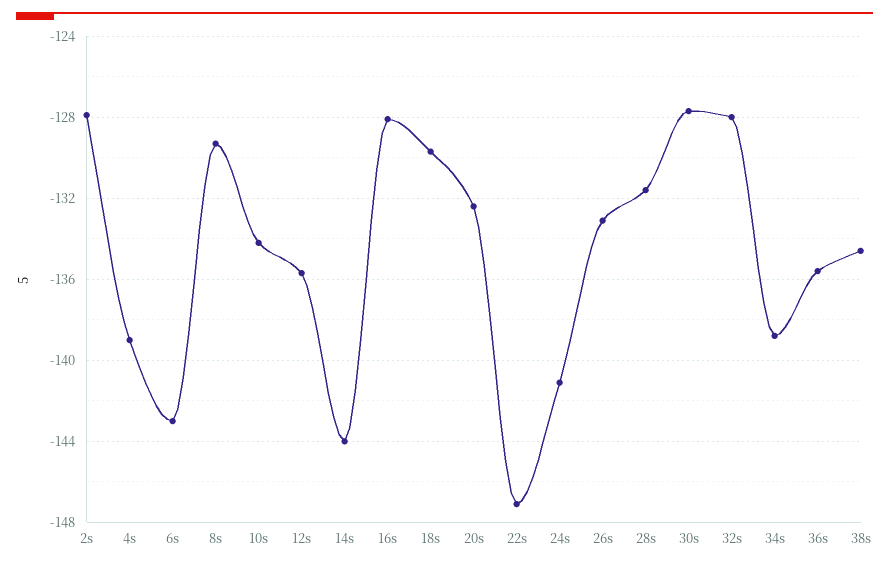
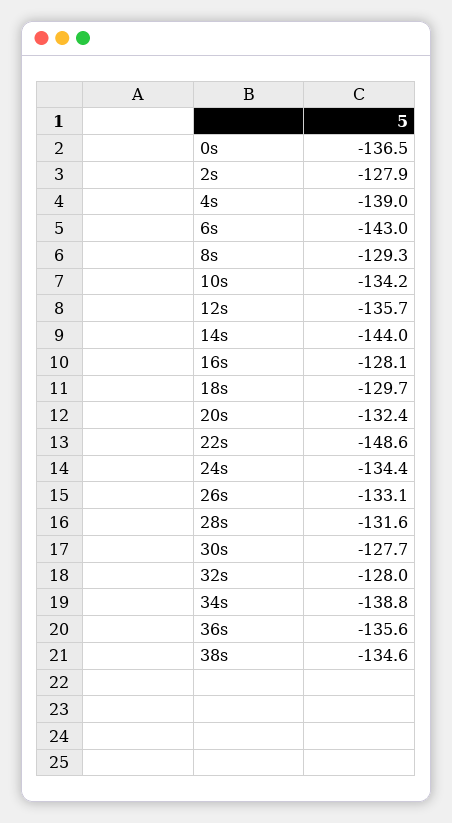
22s: -147 -> -148.6
24s: -141 -> -134.4
0s: none -> -136.5

